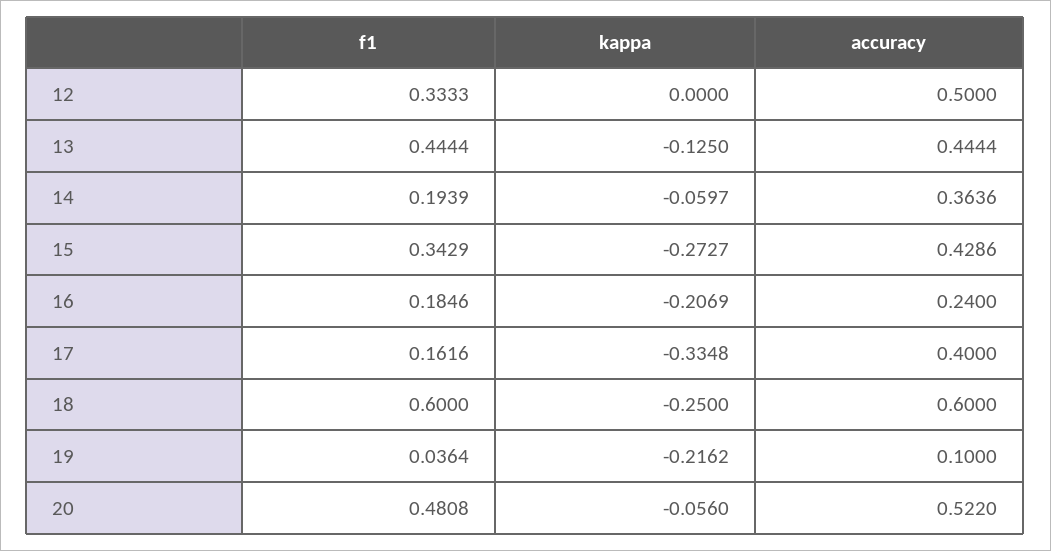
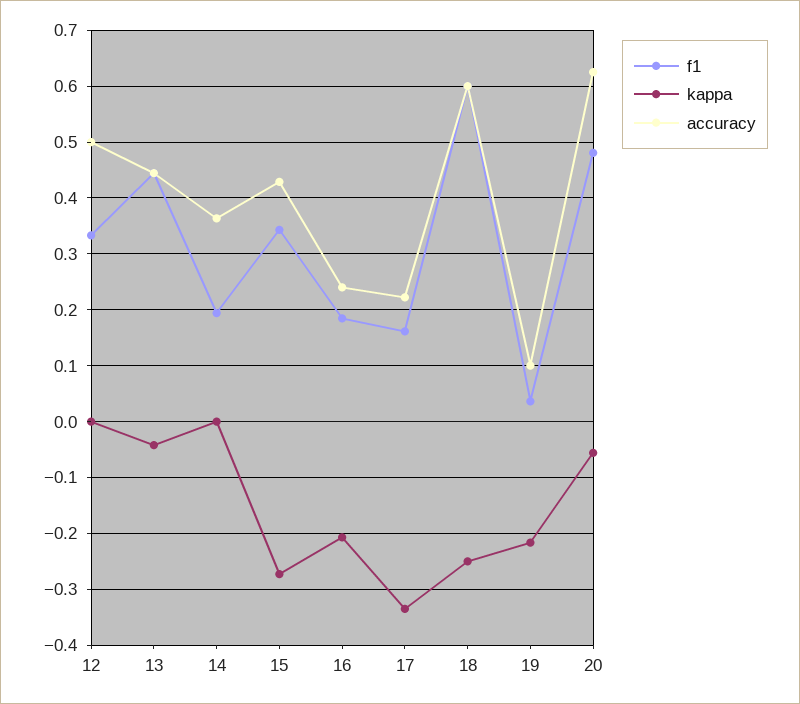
kappa, 13: -0.125 -> -0.04
kappa, 14: -0.0597 -> 0
accuracy, 17: 0.4 -> 0.22
accuracy, 20: 0.522 -> 0.62

